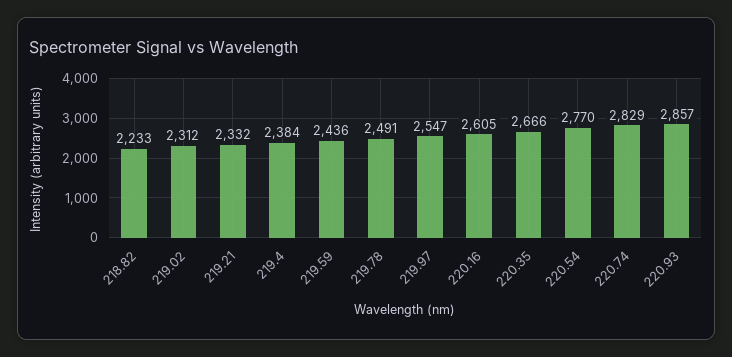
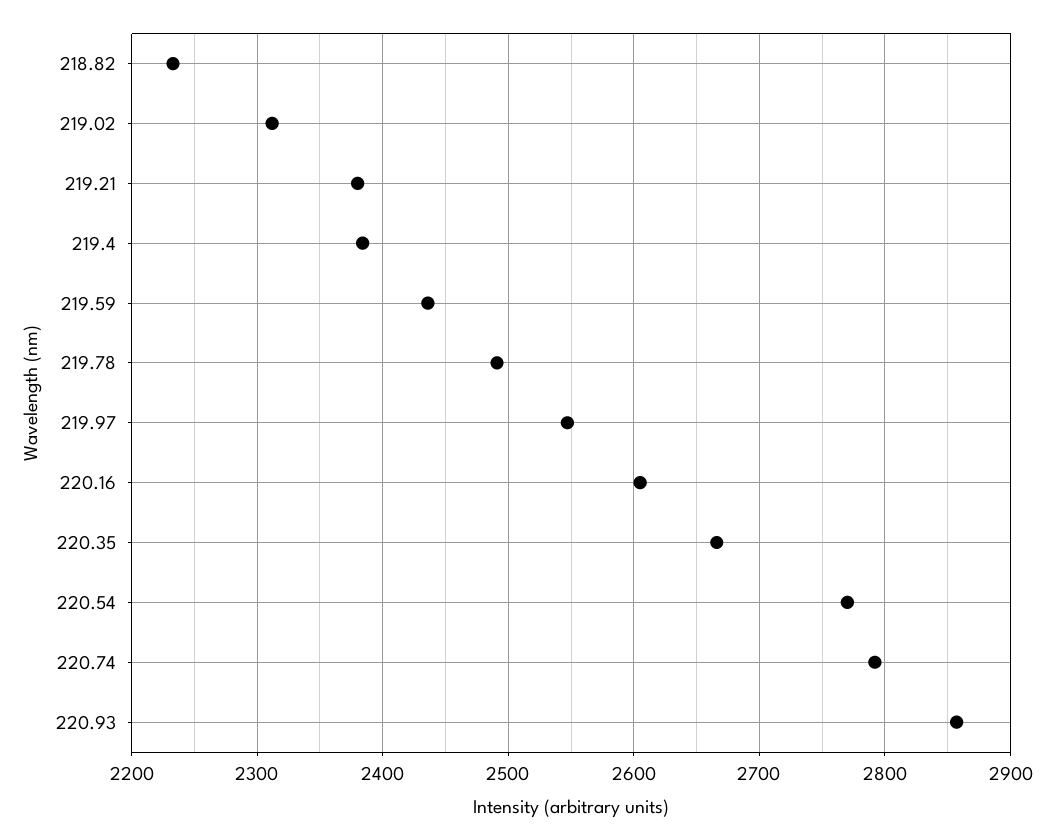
219.21: 2332 -> 2380
220.74: 2829 -> 2790

